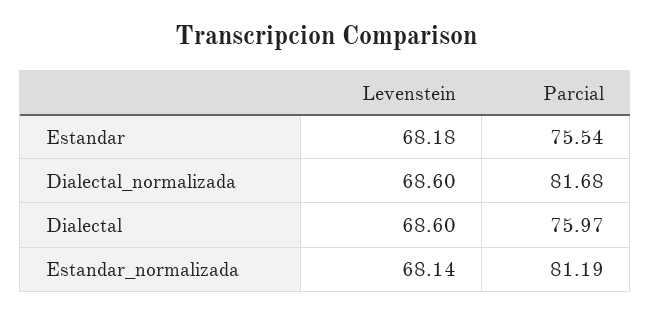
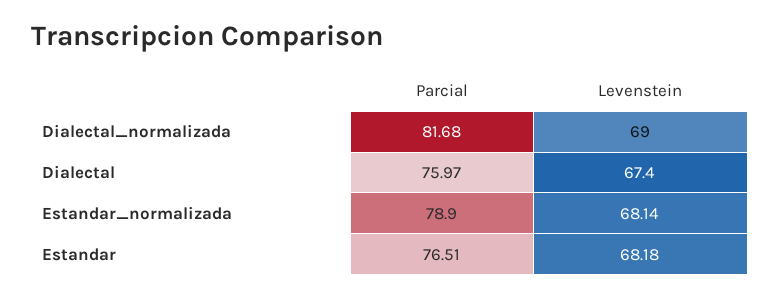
Parcial, Estandar: 75.54 -> 76.51
Levenstein, Dialectal_normalizada: 68.6 -> 69
Levenstein, Dialectal: 68.6 -> 67.4
Parcial, Estandar_normalizada: 81.19 -> 78.9

